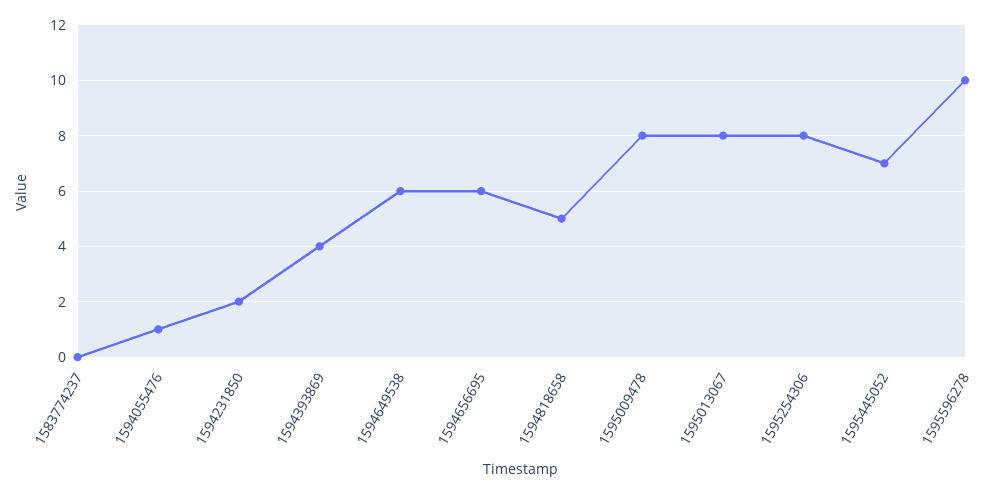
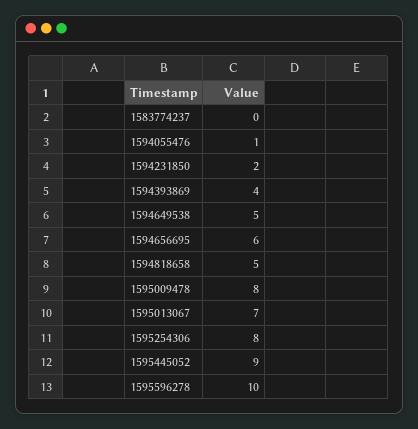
1594649538: 6 -> 5
1595013067: 8 -> 7
1595445052: 7 -> 9

